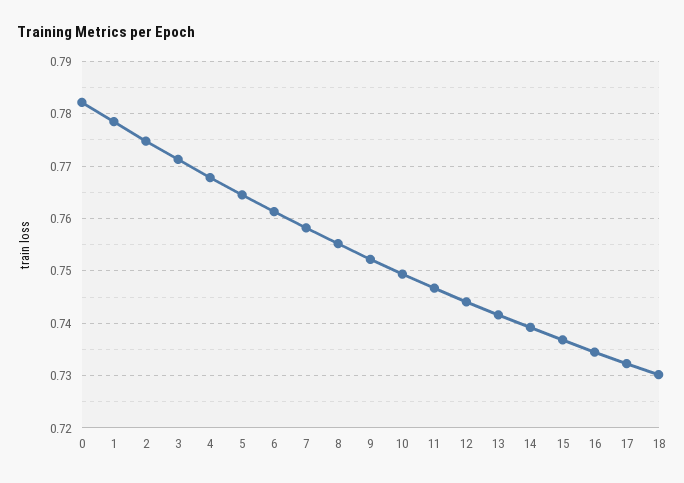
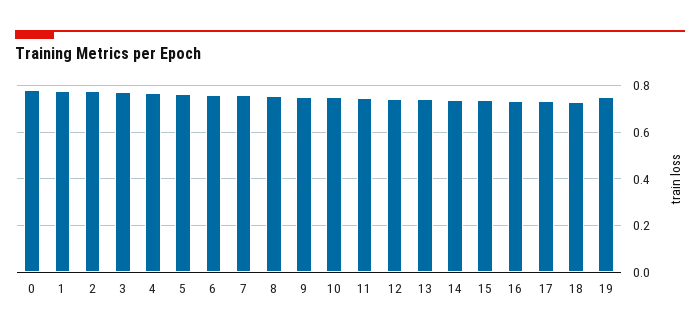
19: none -> 0.75

